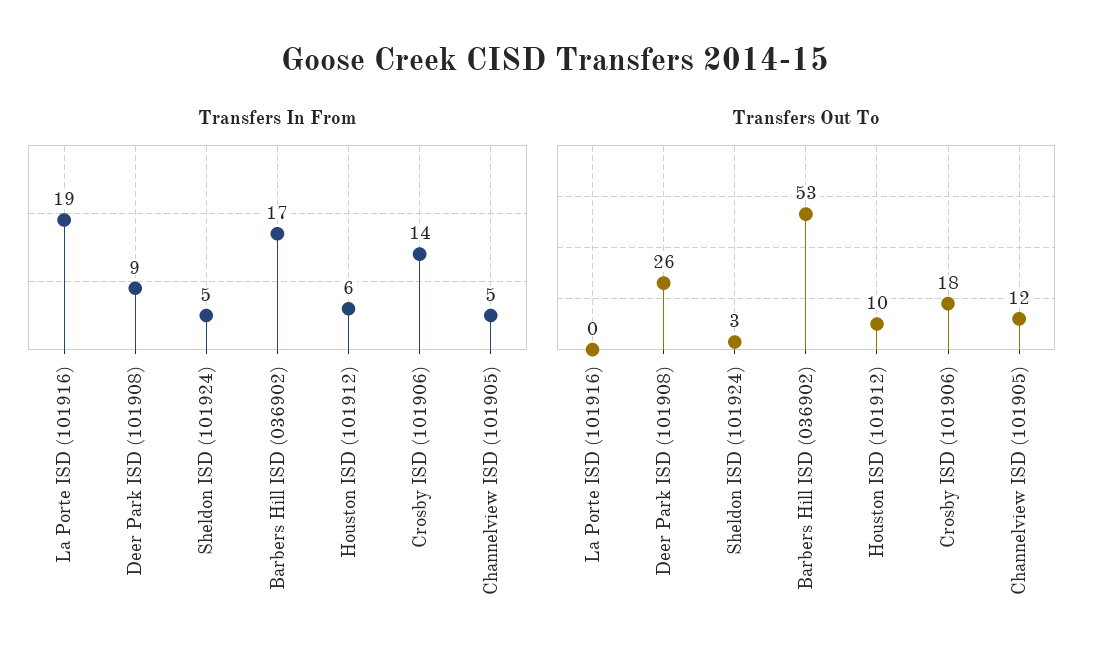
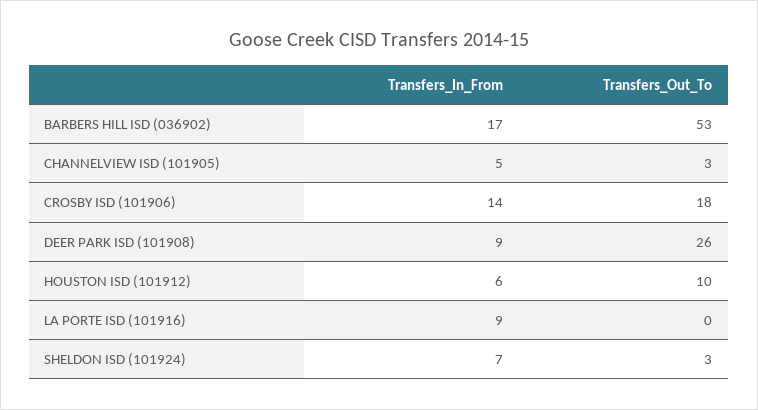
Transfers In From, La Porte ISD (101916): 19 -> 9
Transfers In From, Sheldon ISD (101924): 5 -> 7
Transfers Out To, Channelview ISD (101905): 12 -> 3

